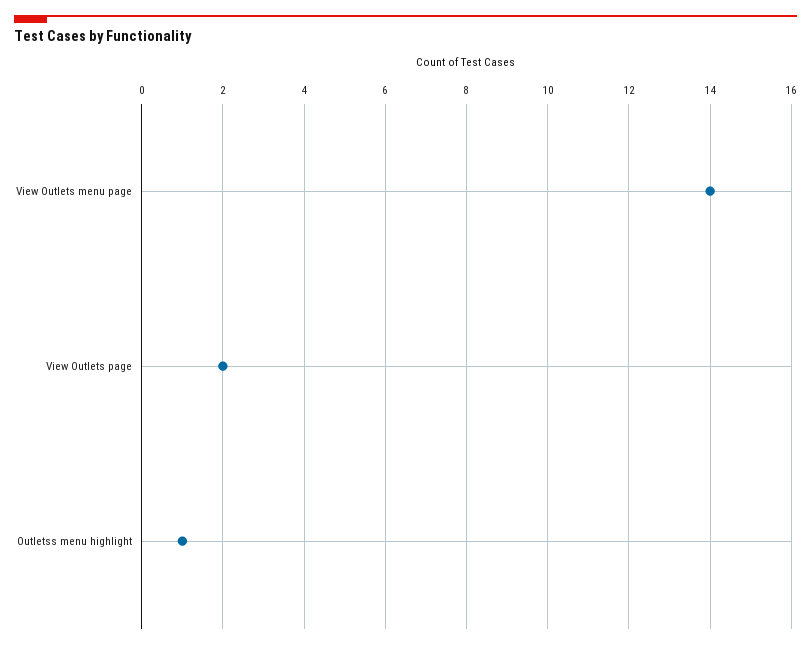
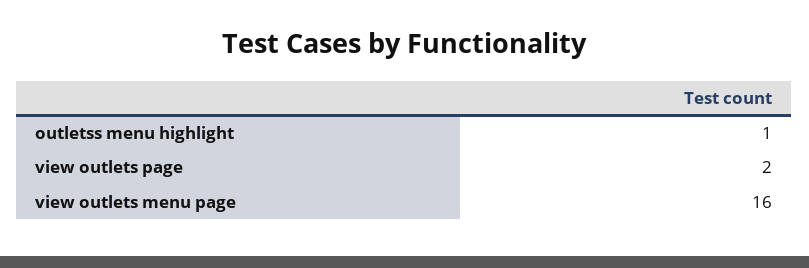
View Outlets menu page: 14 -> 16

